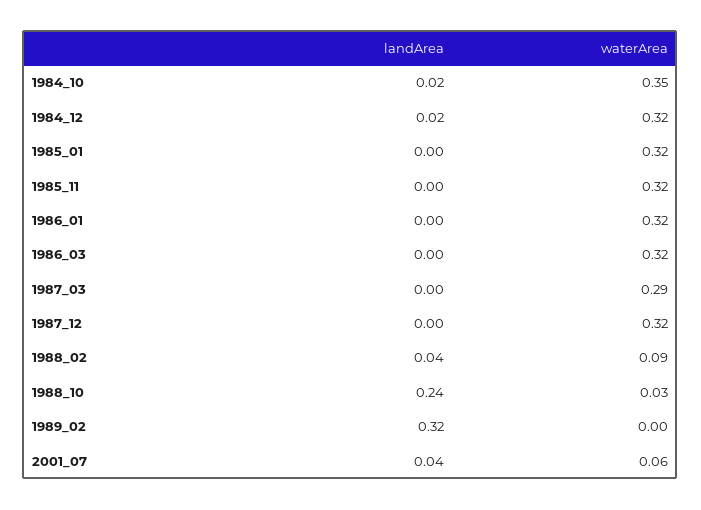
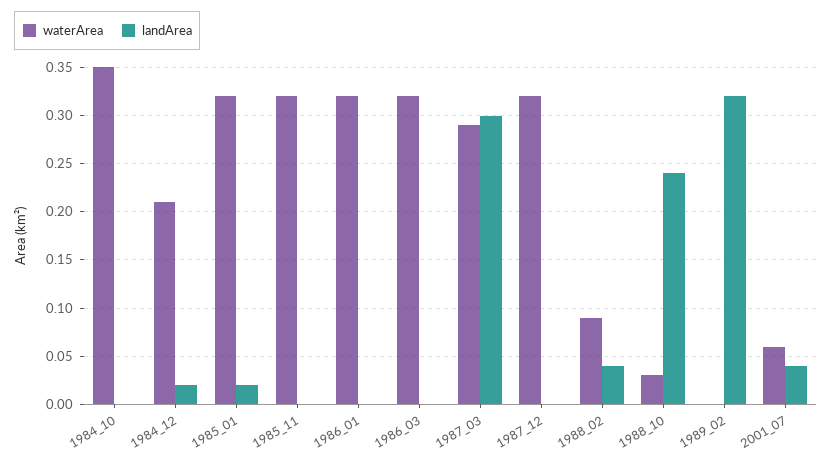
landArea, 1984_10: 0.02 -> 0
waterArea, 1984_12: 0.32 -> 0.21
landArea, 1985_01: 0 -> 0.02
landArea, 1987_03: 0 -> 0.3

